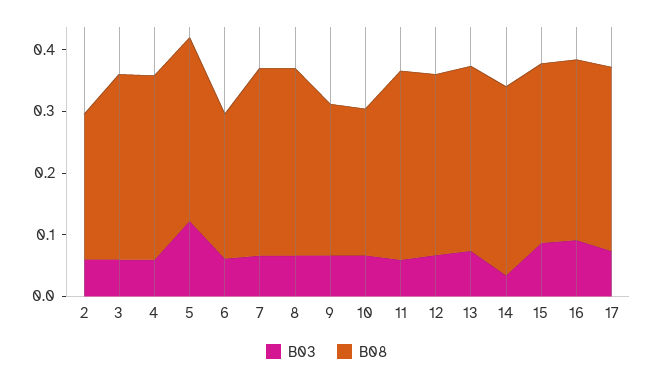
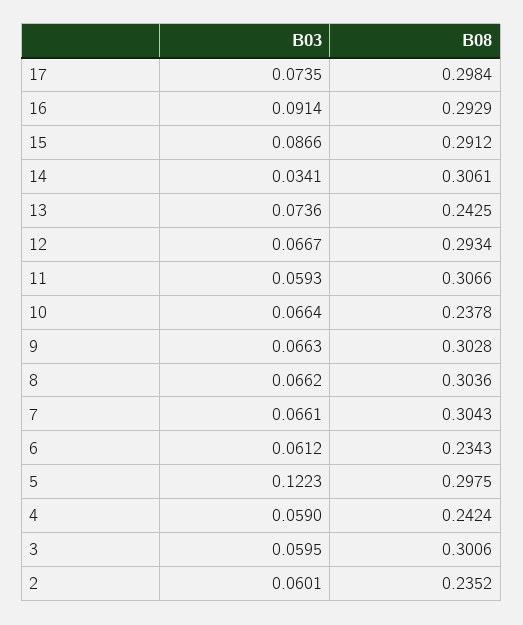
B08, 4: 0.3 -> 0.2424
B08, 9: 0.24 -> 0.3028
B08, 13: 0.3 -> 0.2425

